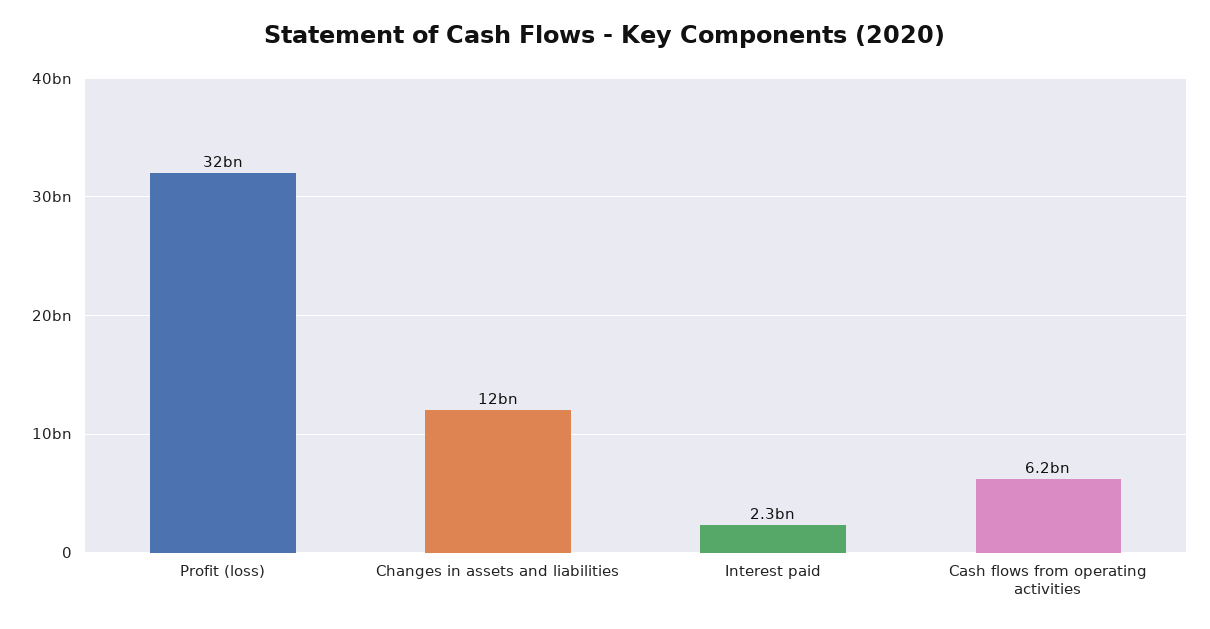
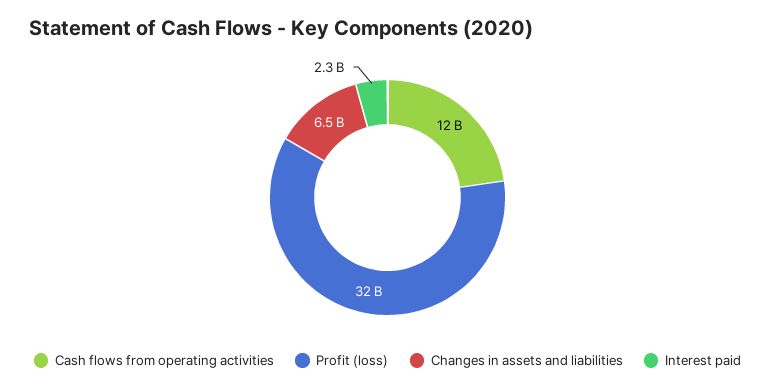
Changes in assets and liabilities: 12000000000 -> 6500000000
Cash flows from operating activities: 6200000000 -> 12000000000

